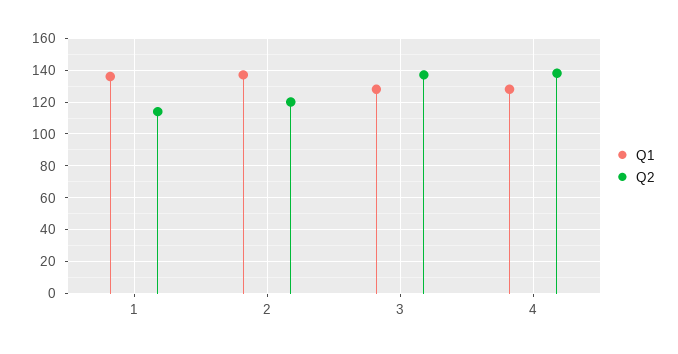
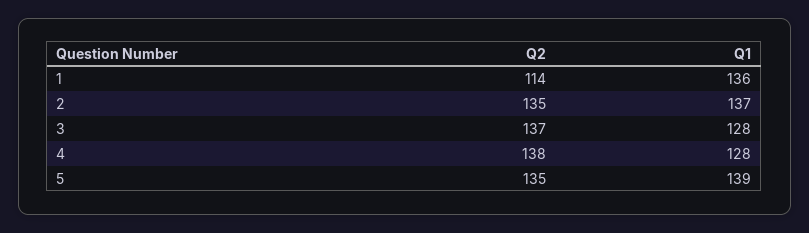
Q2, 2: 120 -> 135
Q2, 5: none -> 135
Q1, 5: none -> 139

